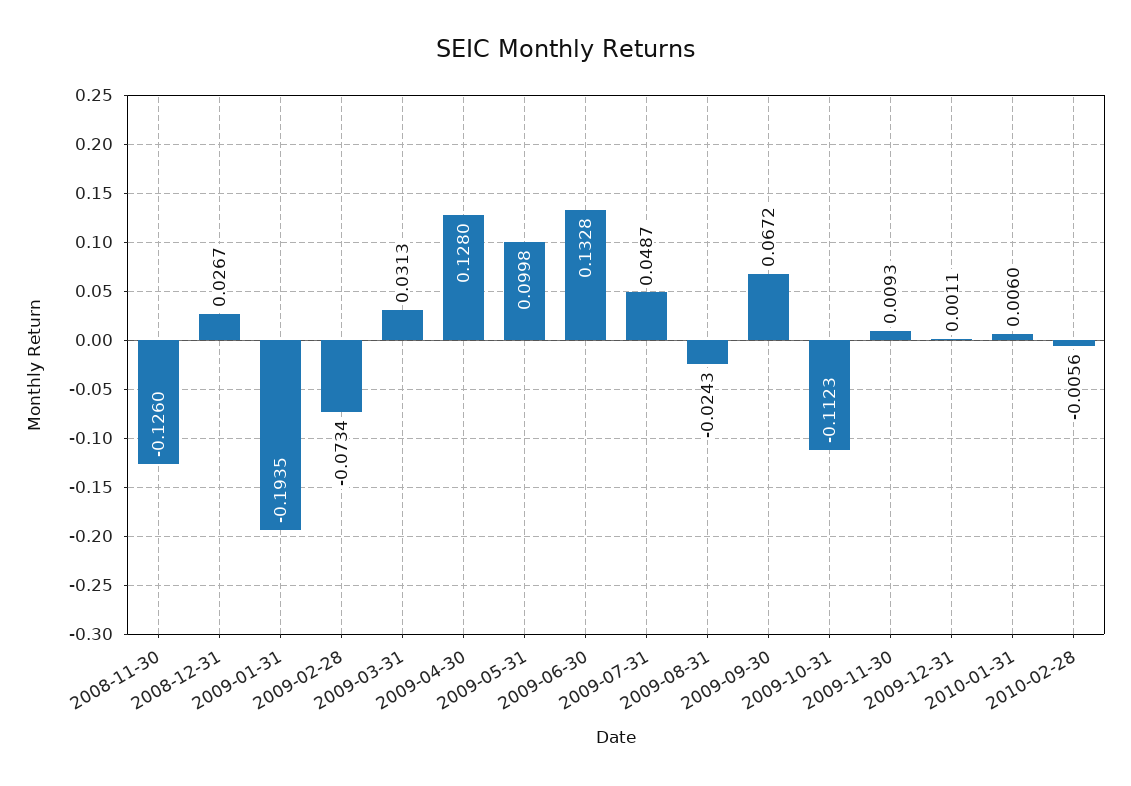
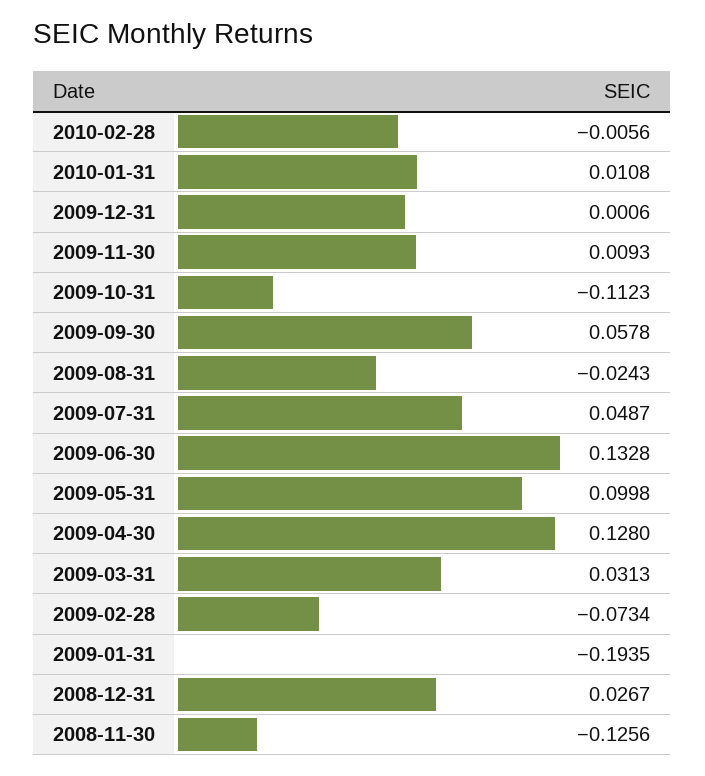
2008-11-30: -0.126 -> -0.1256
2009-09-30: 0.0672 -> 0.0578
2009-12-31: 0.0011 -> 0.0006
2010-01-31: 0.006 -> 0.0108

